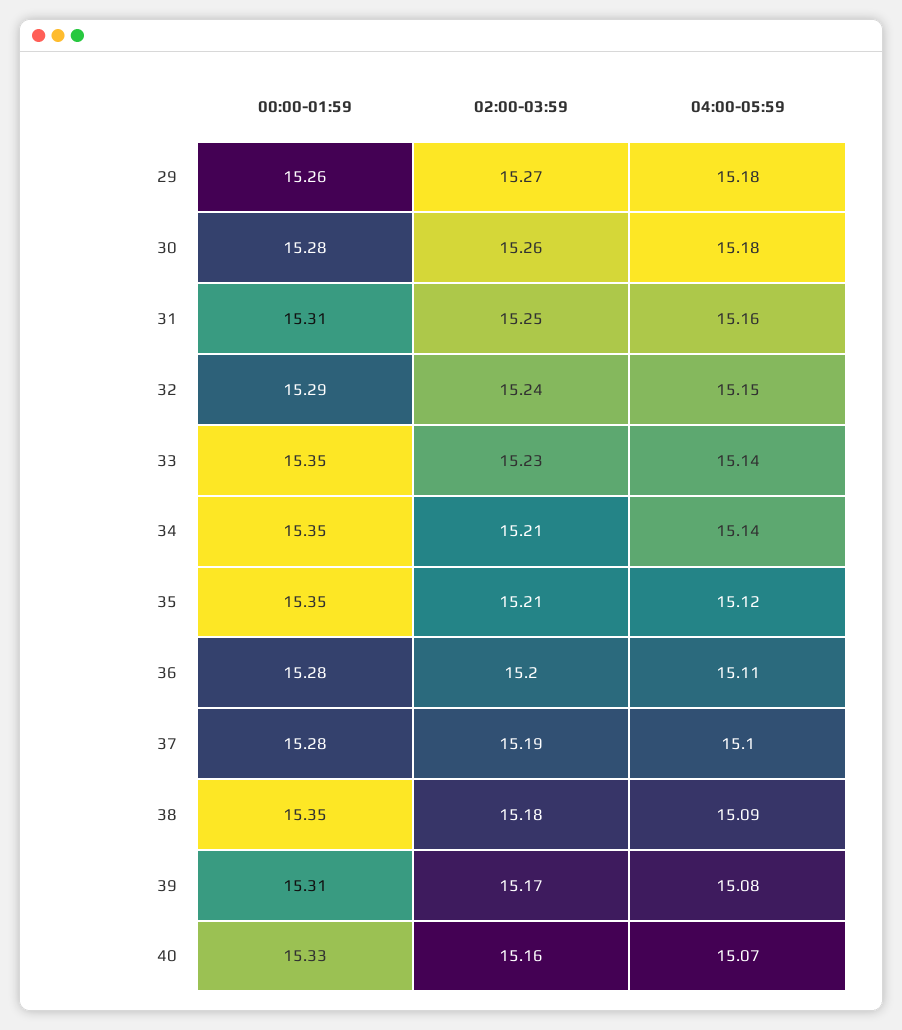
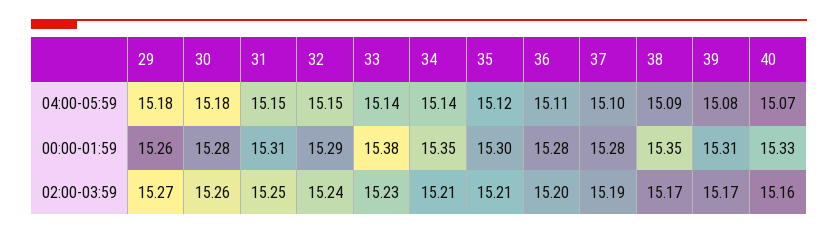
04:00-05:59, 31: 15.16 -> 15.15
00:00-01:59, 33: 15.35 -> 15.38
00:00-01:59, 35: 15.35 -> 15.3
02:00-03:59, 38: 15.18 -> 15.17

